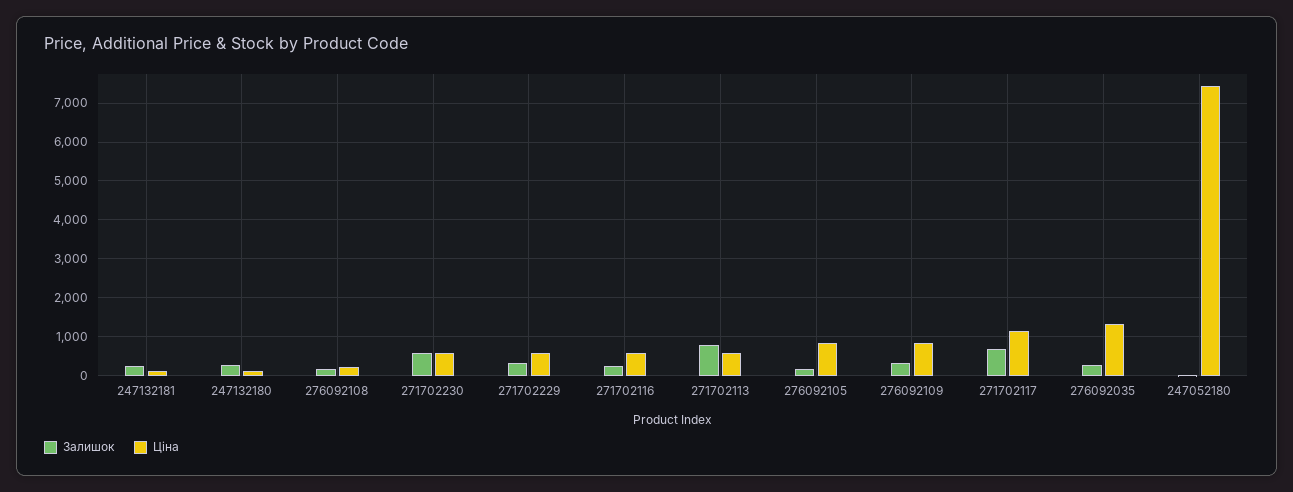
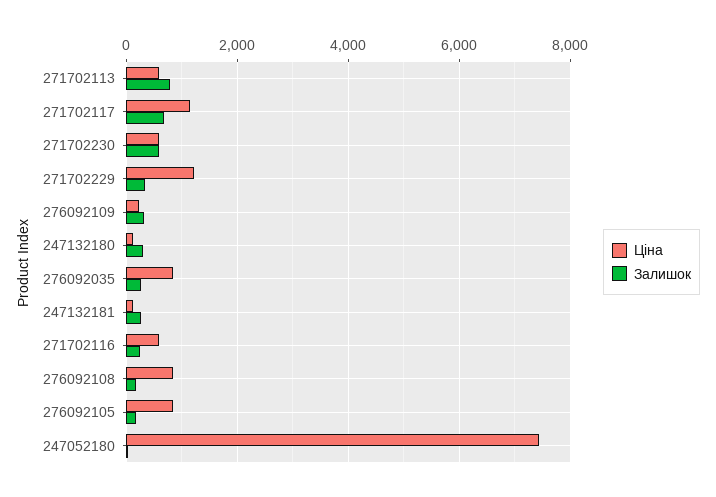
Ціна, 276092108: 200 -> 800
Ціна, 271702229: 600 -> 1200
Ціна, 276092109: 800 -> 200
Ціна, 276092035: 1400 -> 800

